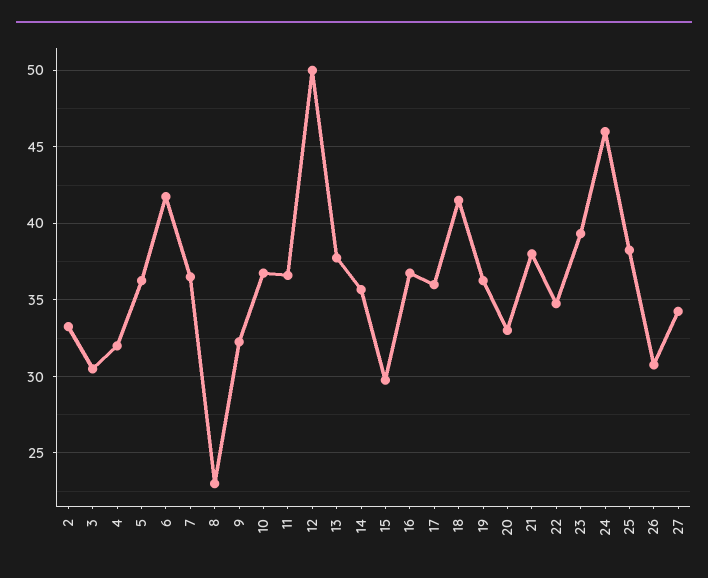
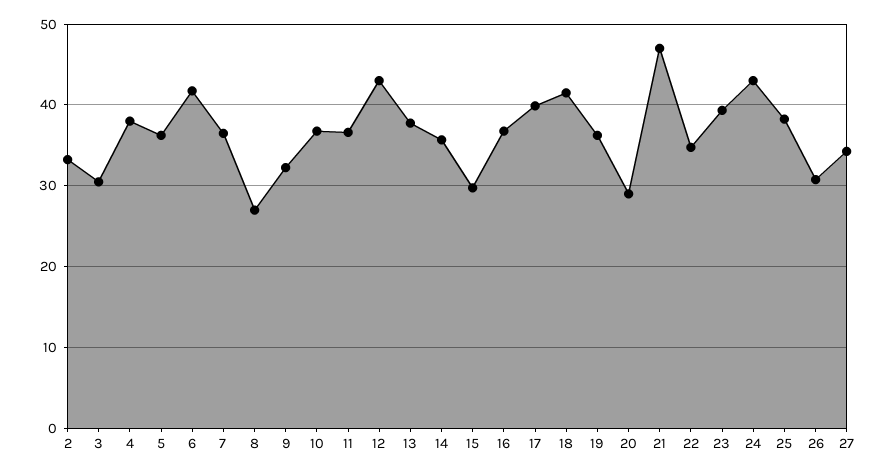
4: 32 -> 38
8: 23 -> 27
12: 50 -> 43
17: 36 -> 40
20: 33 -> 29
21: 38 -> 47
24: 46 -> 43

